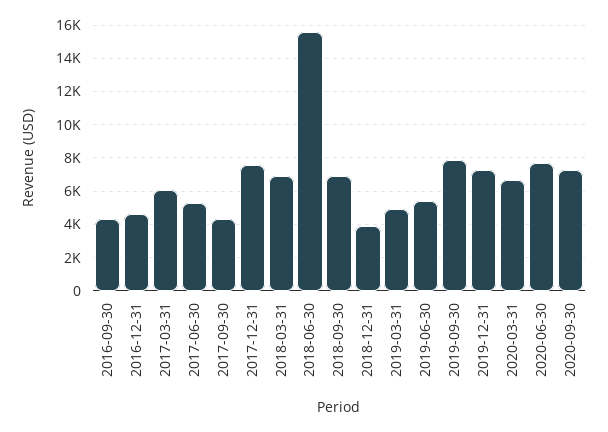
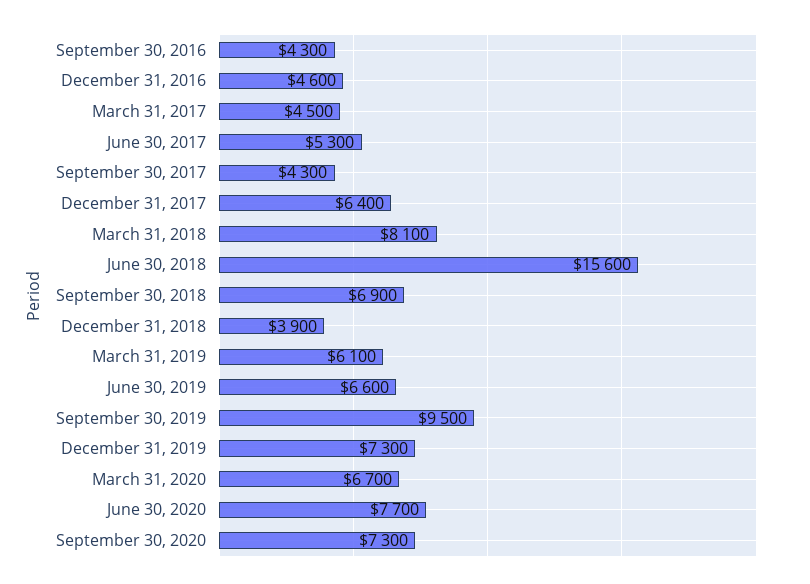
2017-03-31: 6000 -> 4500
2017-12-31: 7500 -> 6400
2018-03-31: 7000 -> 8100
2019-03-31: 5000 -> 6100
2019-06-30: 5500 -> 6600
2019-09-30: 8000 -> 9500

